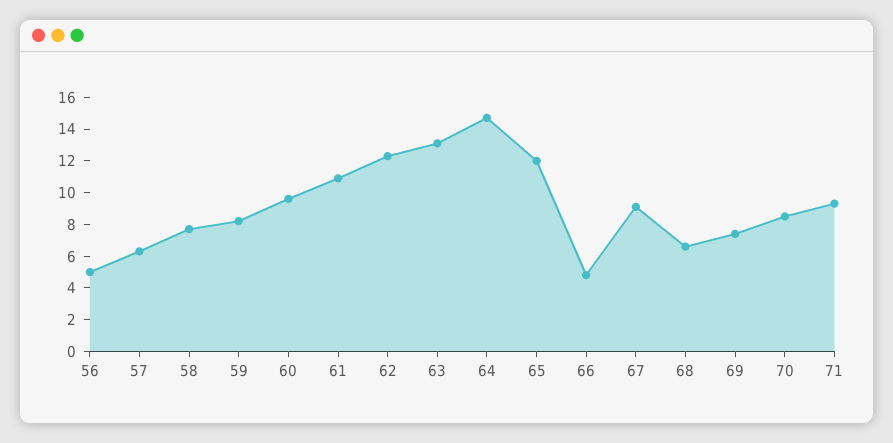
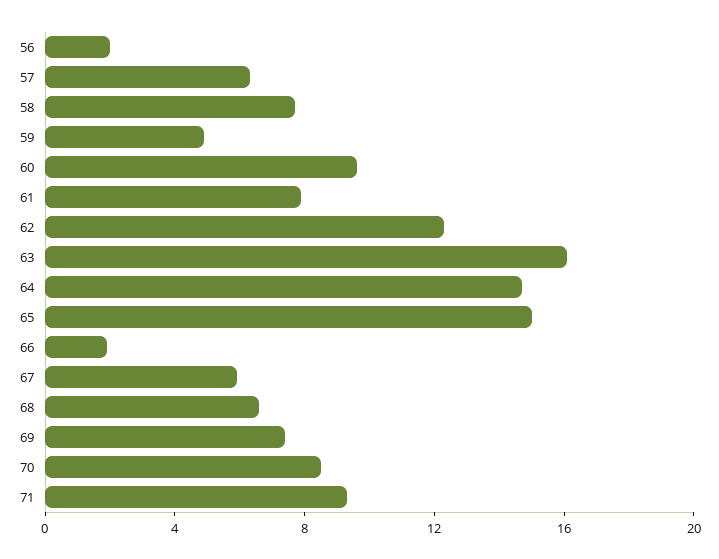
56: 5 -> 2
59: 8 -> 5
61: 11 -> 8
63: 13 -> 16
65: 12 -> 15
66: 5 -> 2
67: 9 -> 6

